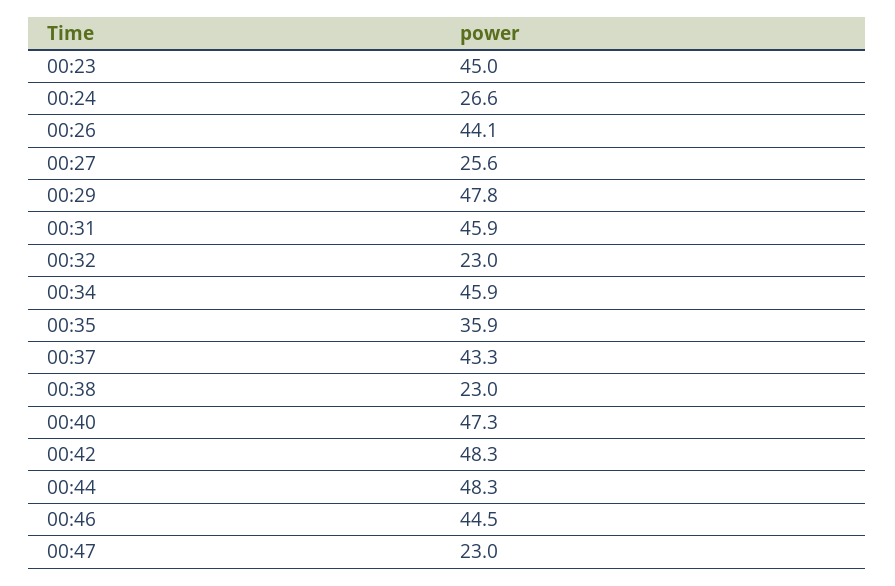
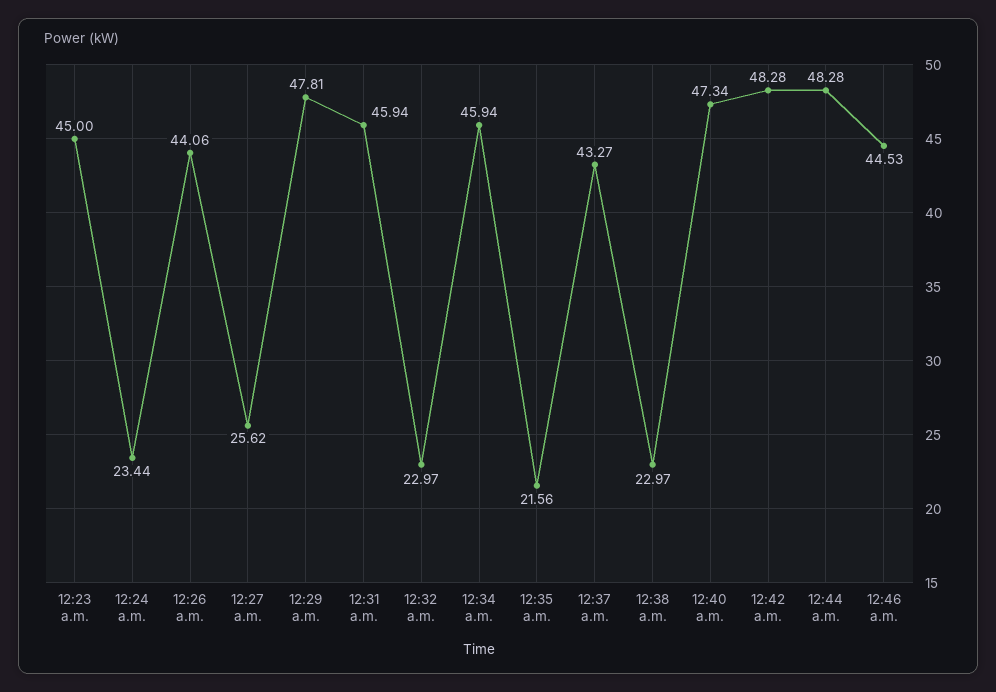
00:24: 26.6 -> 23.44
00:35: 35.9 -> 21.56
00:47: 23 -> none

